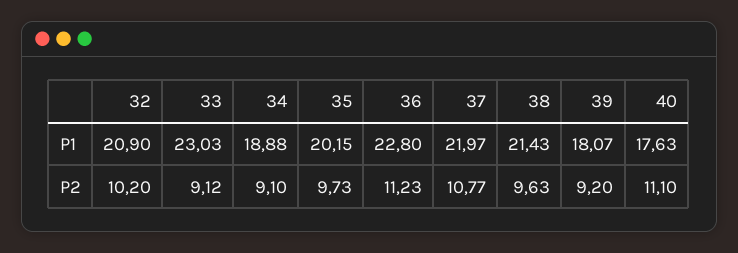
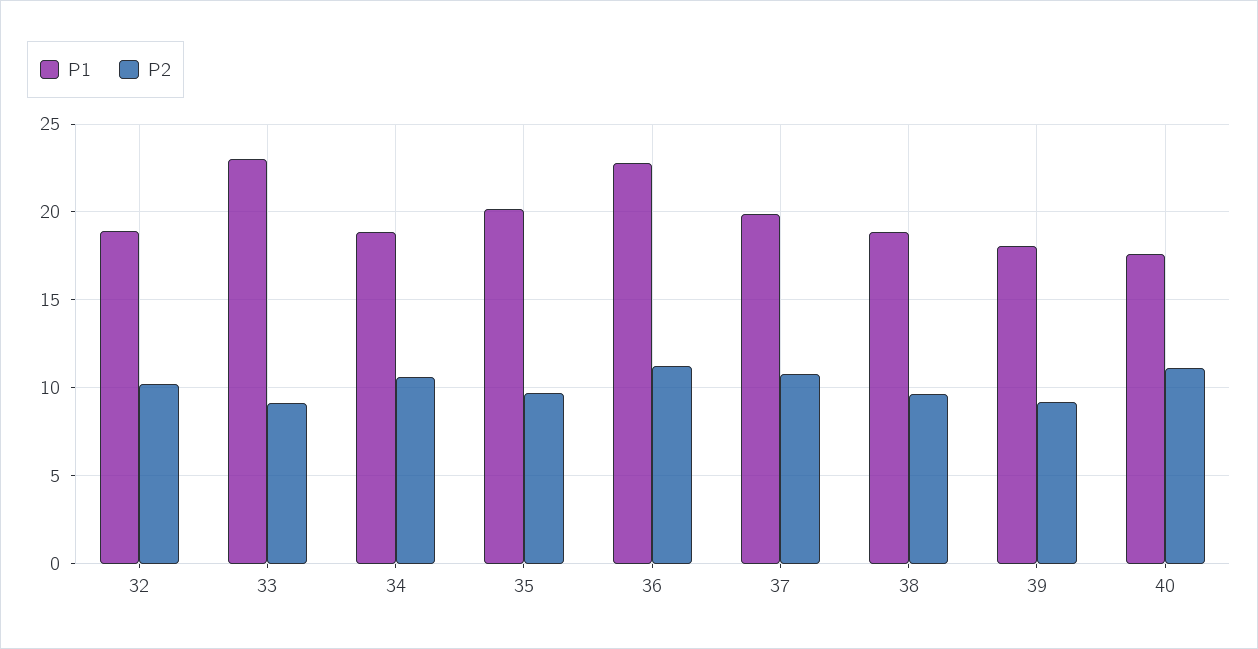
P1, 32: 20.9 -> 19
P1, 37: 21.97 -> 20
P1, 38: 21.43 -> 19
P2, 34: 9.1 -> 10.5

